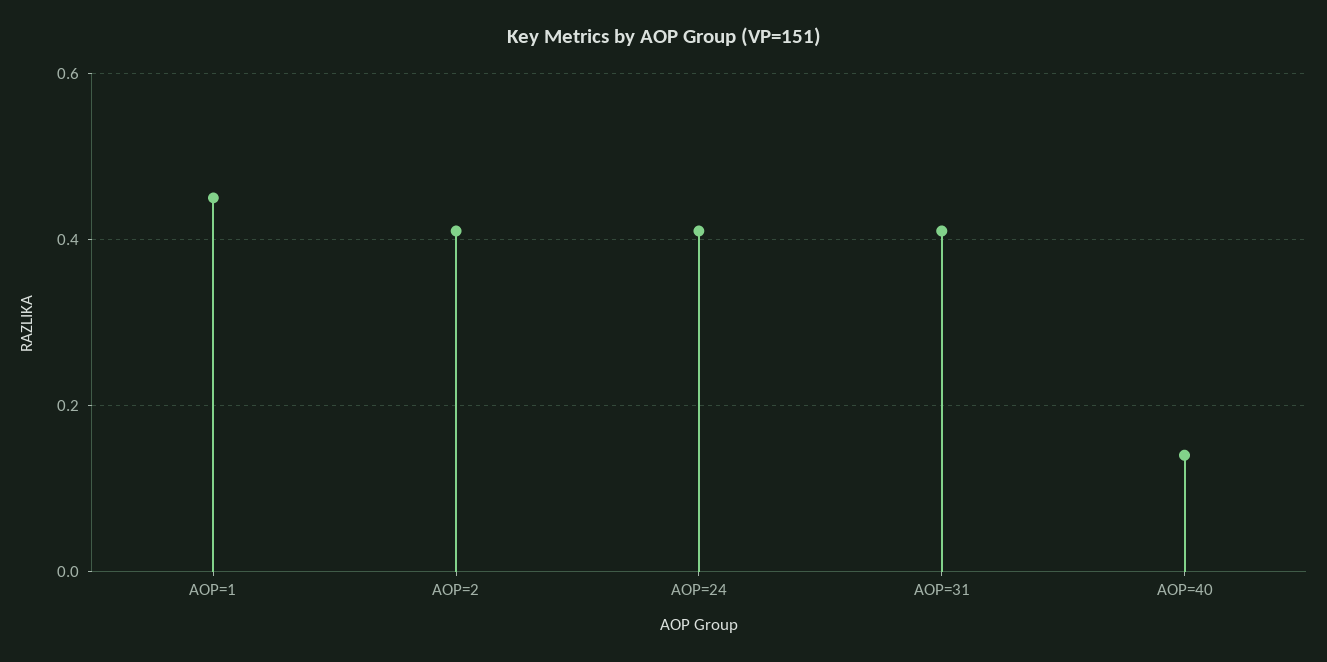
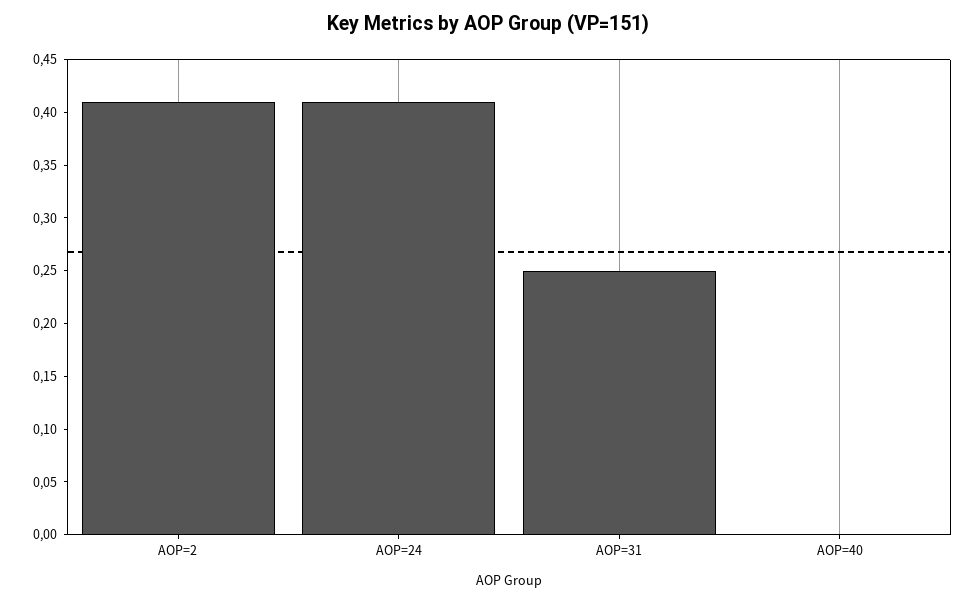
AOP=1: 0.45 -> none
AOP=31: 0.4 -> 0.25
AOP=40: 0.15 -> 0

